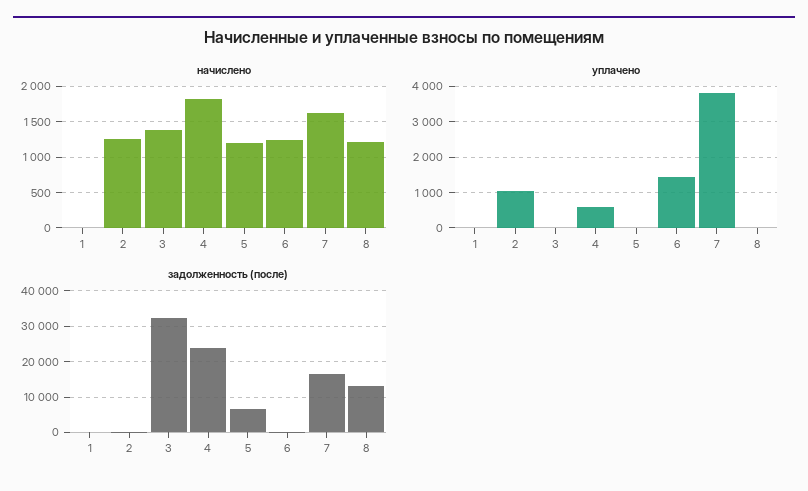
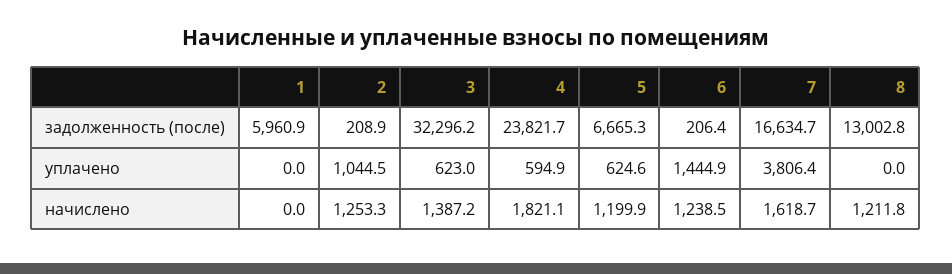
уплачено, 3: 0 -> 623
уплачено, 5: 0 -> 624.6
задолженность (после), 1: 0 -> 5960.9

